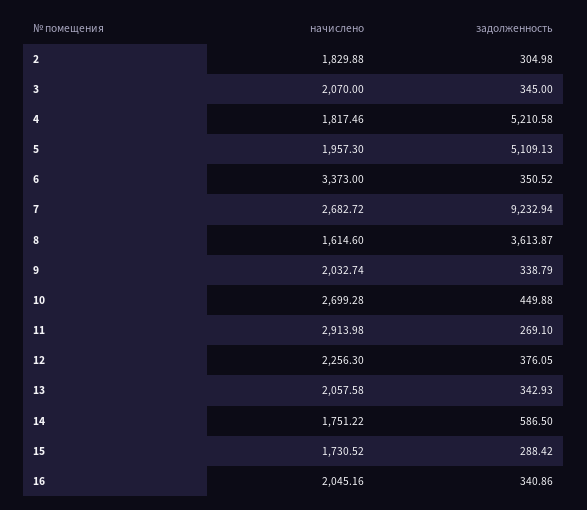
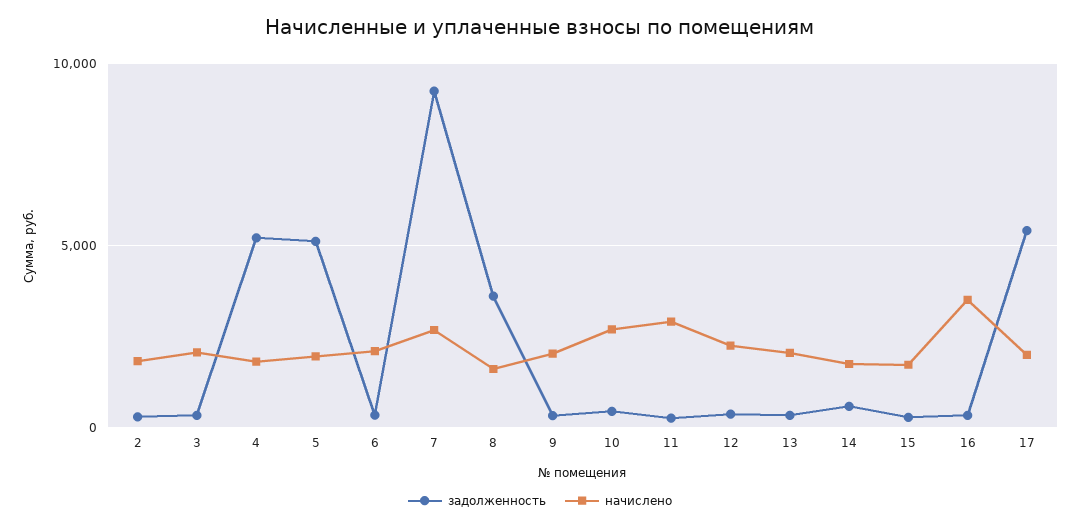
начислено, 6: 3373 -> 2000
начислено, 16: 2045.16 -> 3500
задолженность, 17: none -> 5500
начислено, 17: none -> 2000

